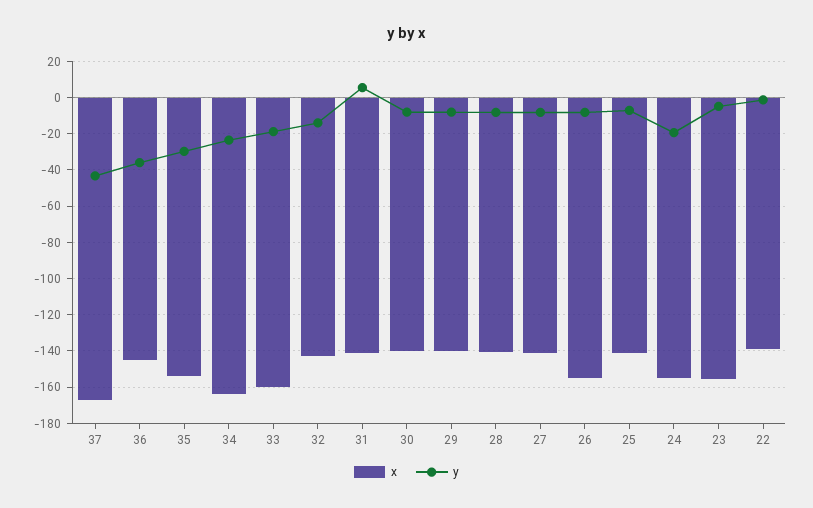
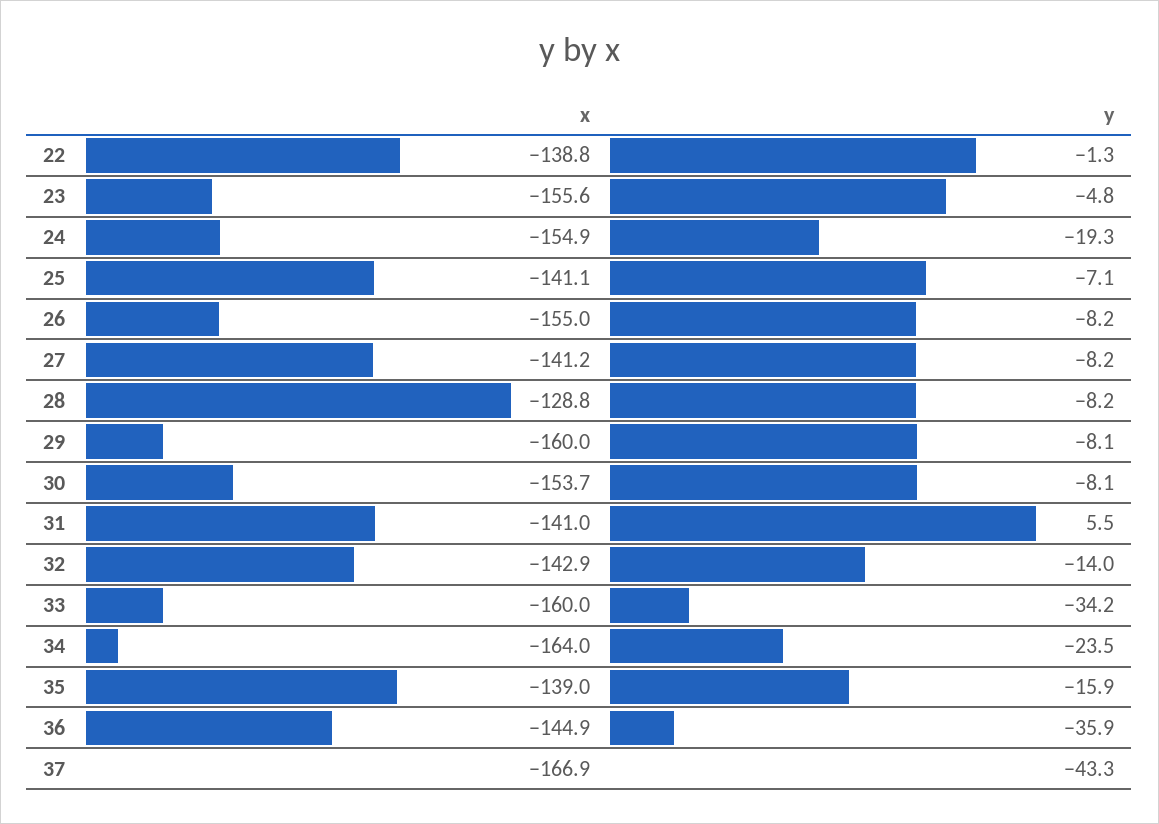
x, 35: -155 -> -139
y, 35: -30 -> -15.9
y, 33: -20 -> -34.2
x, 30: -140 -> -153.7
x, 29: -140 -> -160
x, 28: -140 -> -128.8

